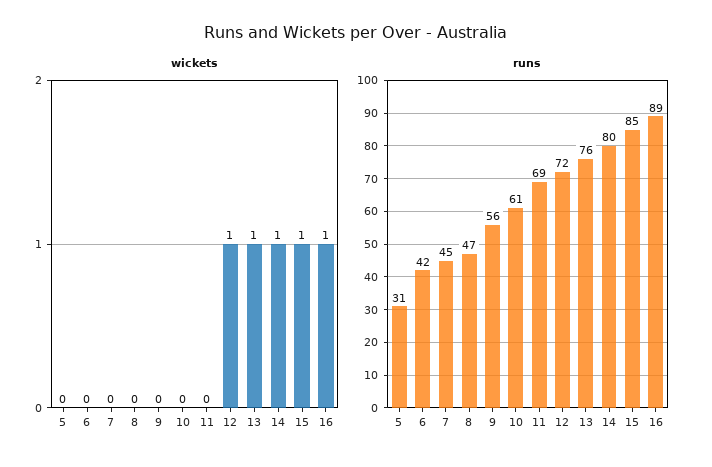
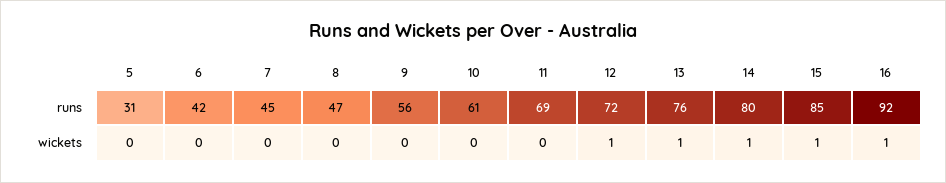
runs, 16: 89 -> 92

